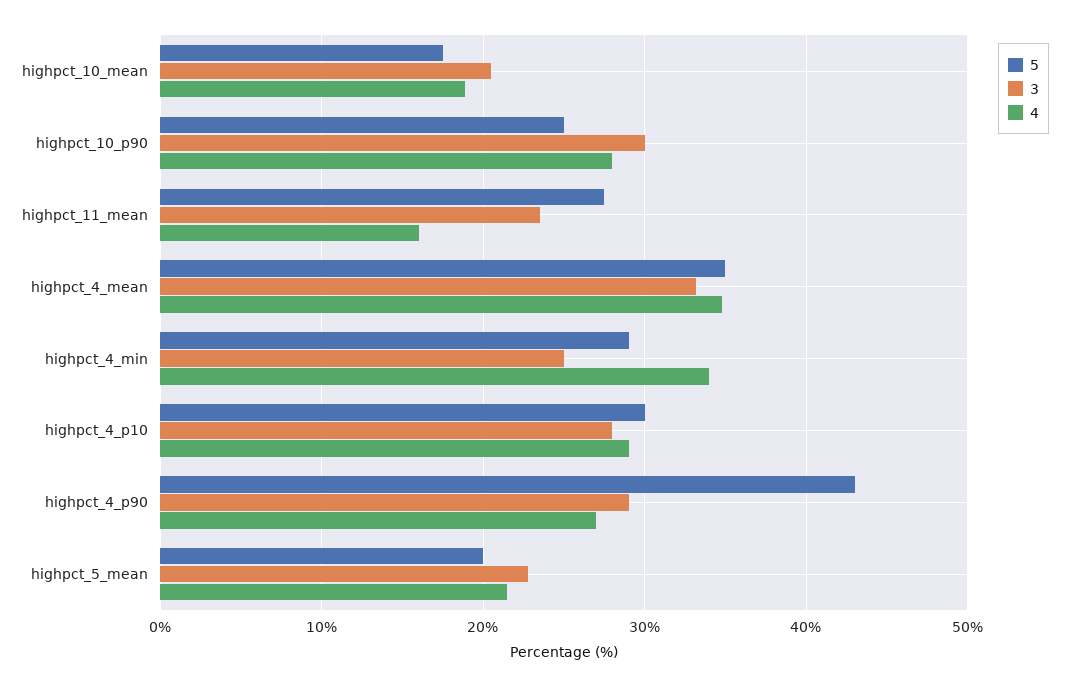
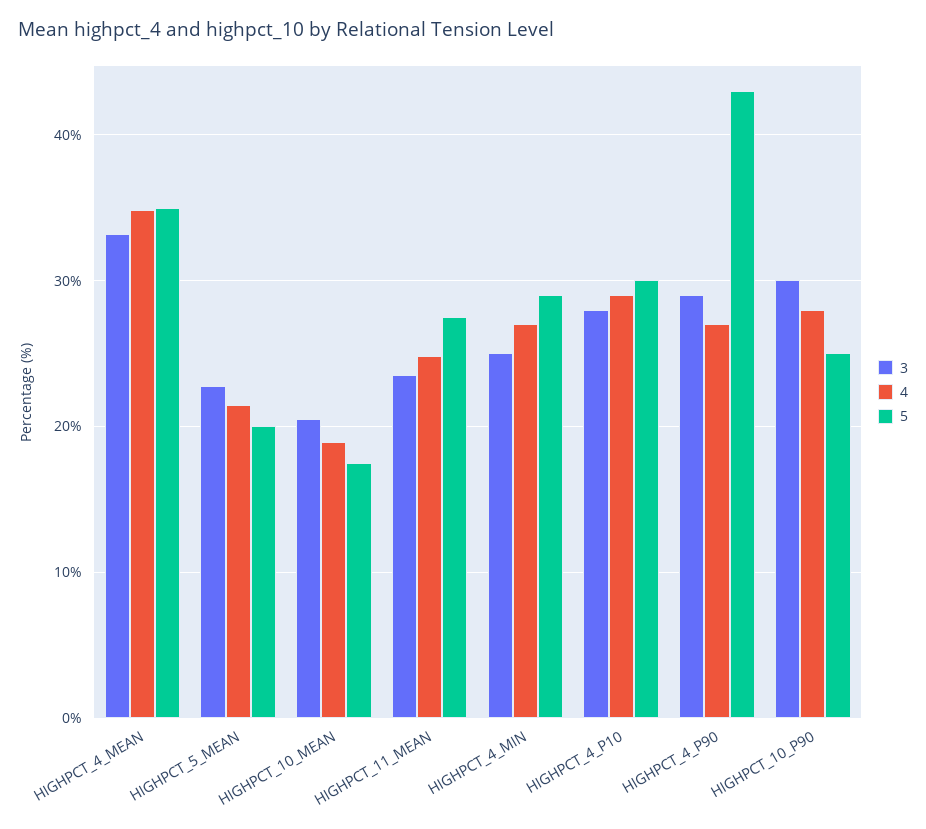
4, highpct_11_mean: 16 -> 25
4, highpct_4_min: 34 -> 27

